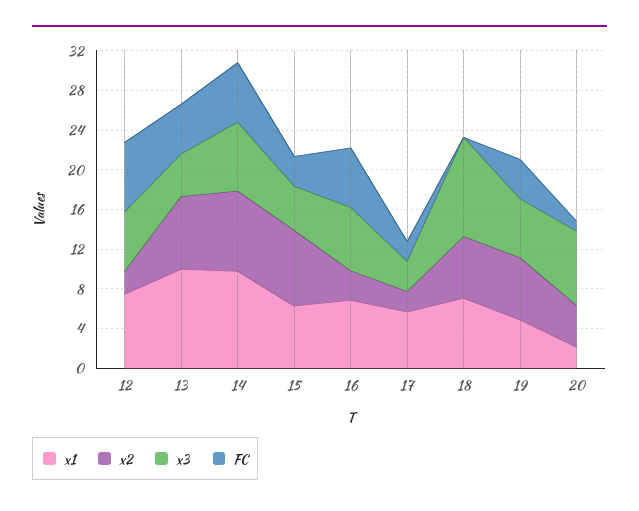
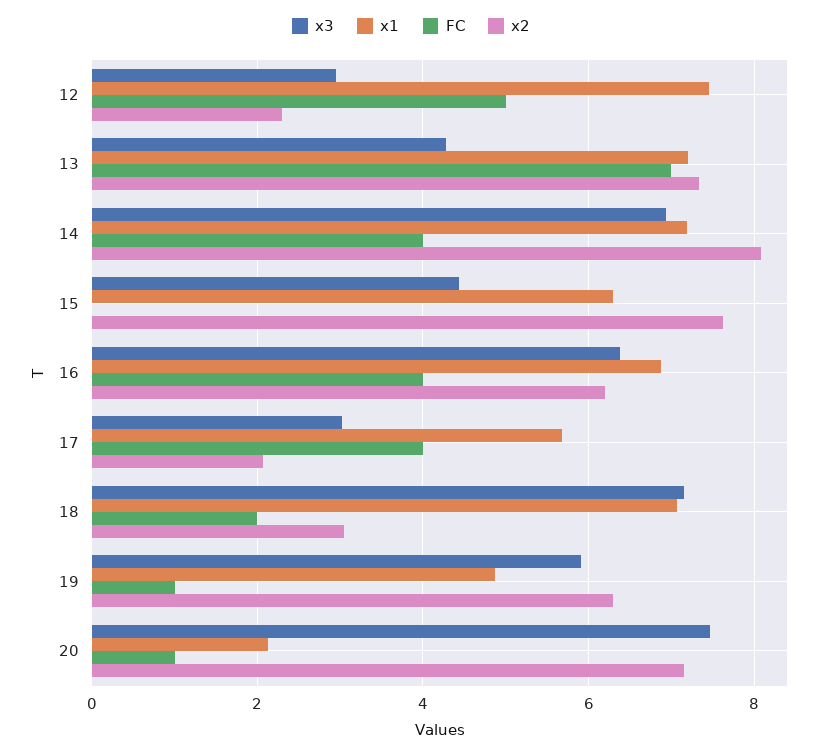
x3, 12: 6 -> 3
FC, 12: 7 -> 5
x1, 13: 10 -> 7.2
FC, 13: 5 -> 7
x1, 14: 10 -> 7.2
FC, 14: 6 -> 4
FC, 15: 3 -> 0
x2, 16: 3 -> 6.2
FC, 16: 6 -> 4
FC, 17: 2 -> 4
x2, 18: 6 -> 3
x3, 18: 10 -> 7.2
FC, 18: 0 -> 2
FC, 19: 4 -> 1
x2, 20: 4 -> 7.2

